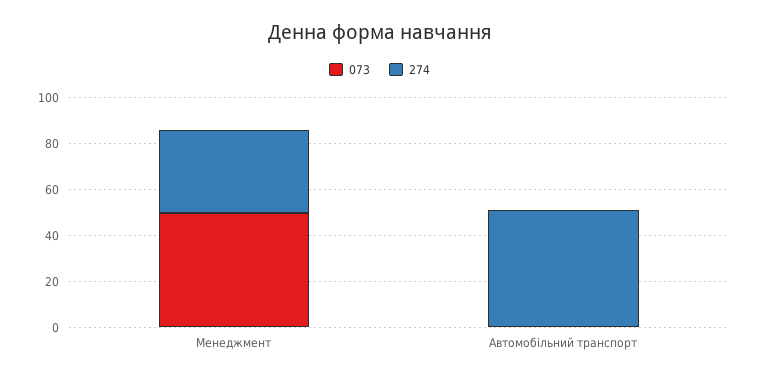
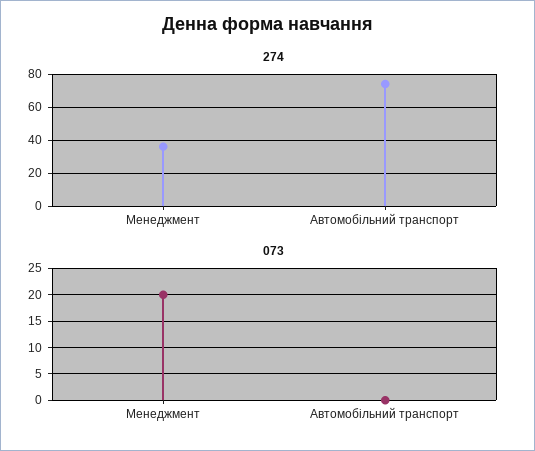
073, Менеджмент: 50 -> 20
274, Автомобільний транспорт: 50 -> 75

